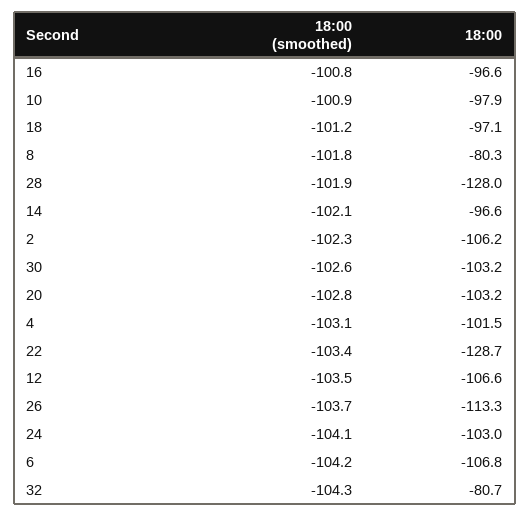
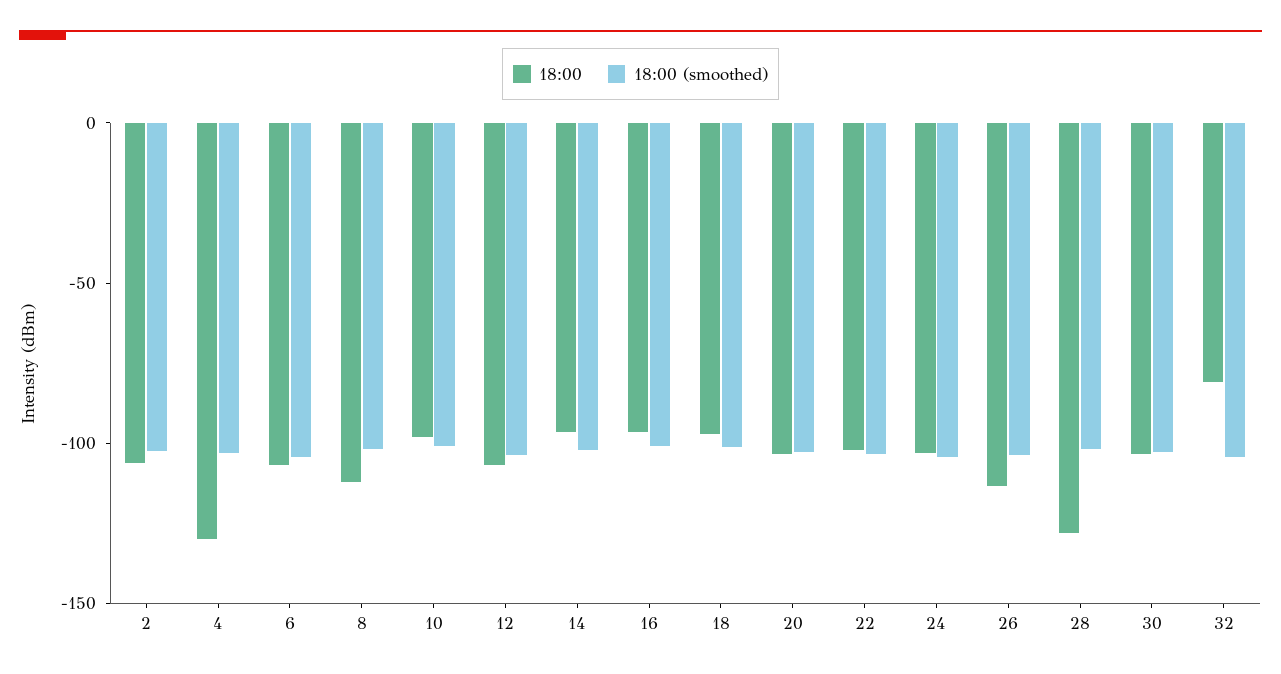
18:00, 8: -80.3 -> -110
18:00, 4: -101.5 -> -130
18:00, 22: -128.7 -> -100

